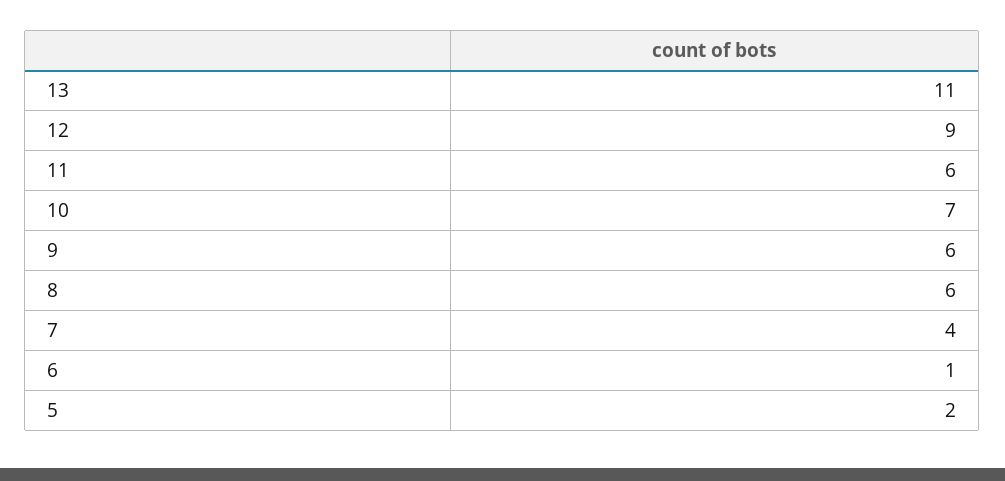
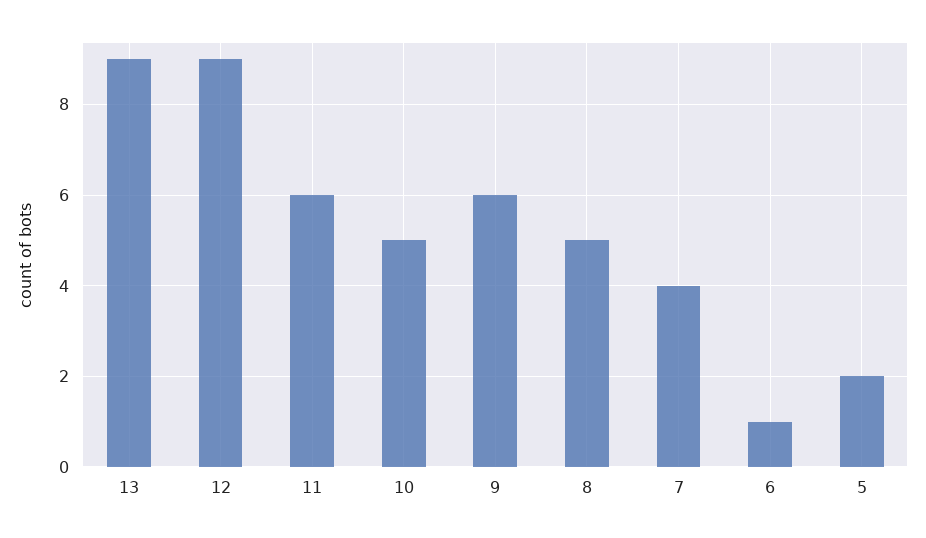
13: 11 -> 9
10: 7 -> 5
8: 6 -> 5

